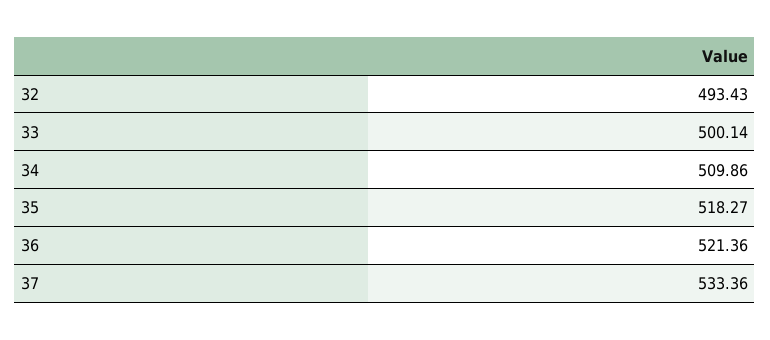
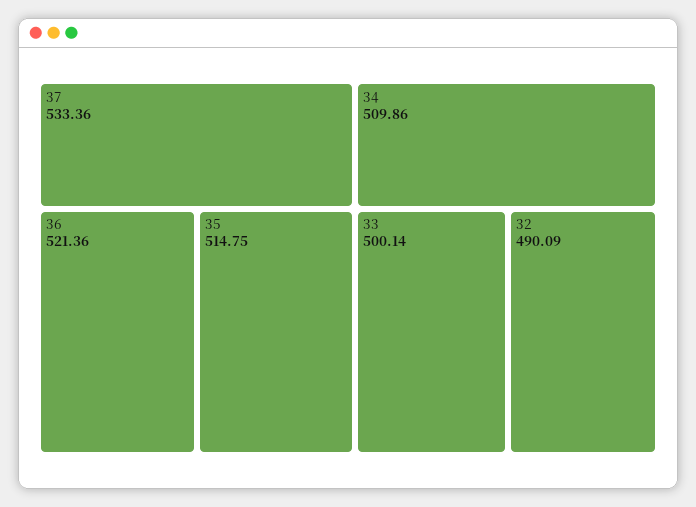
32: 493.43 -> 490.09
35: 518.27 -> 514.75

